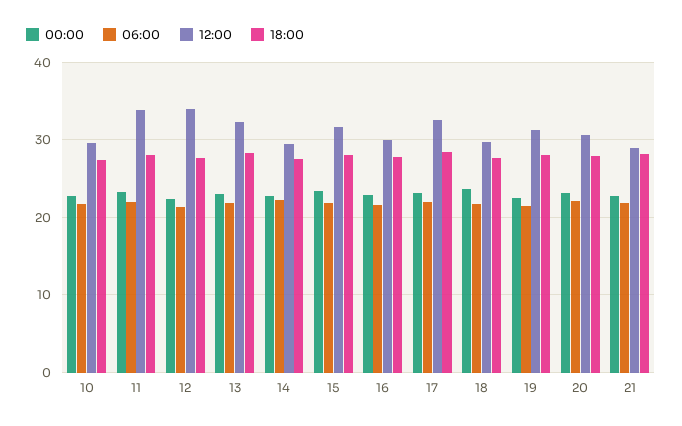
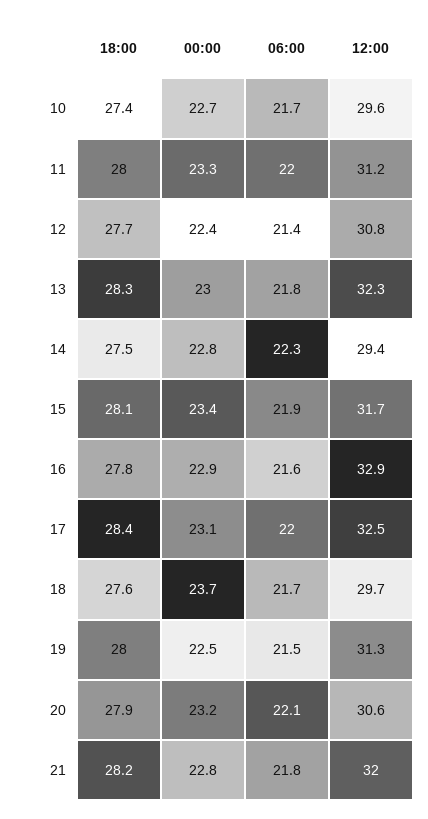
12:00, 11: 34 -> 31.2
12:00, 12: 34 -> 30.8
12:00, 16: 30 -> 32.9
12:00, 21: 29 -> 32

